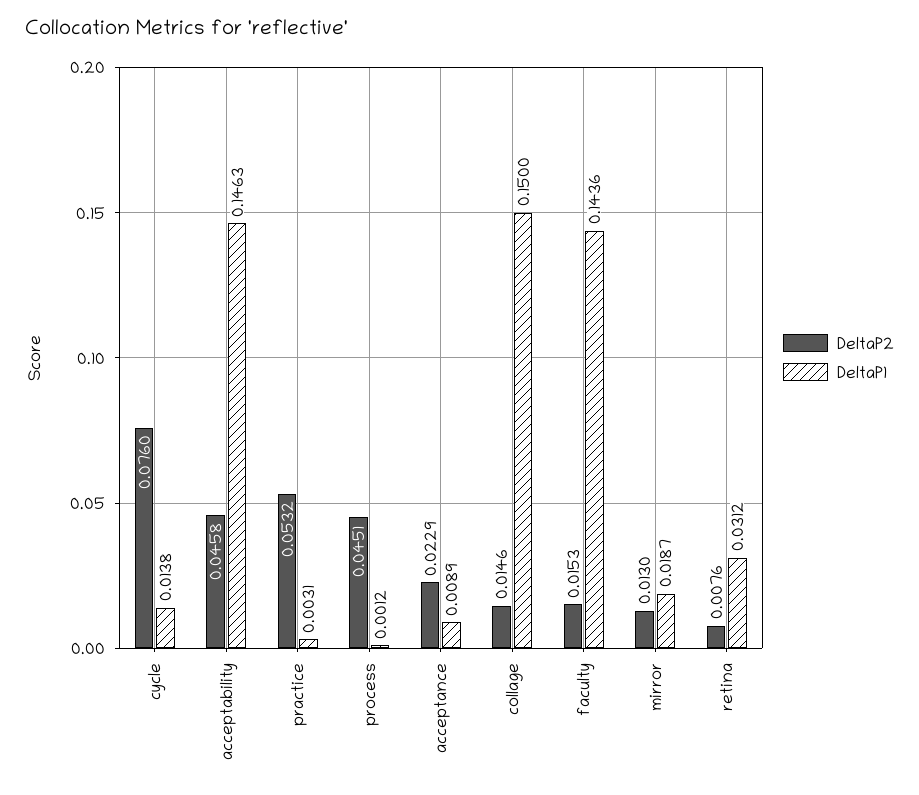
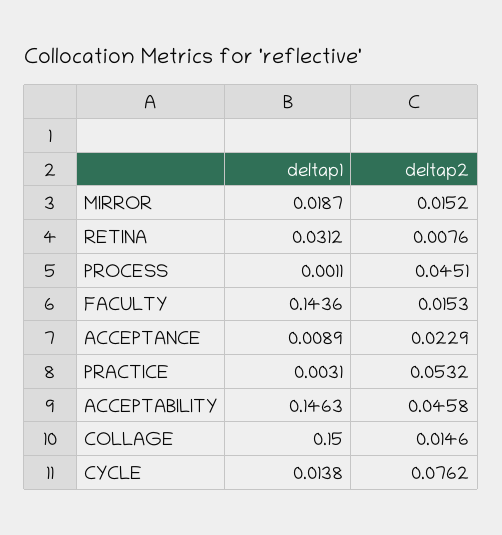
DeltaP2, cycle: 0.076 -> 0.0762
DeltaP1, process: 0.0012 -> 0.0011
DeltaP2, mirror: 0.013 -> 0.0152

